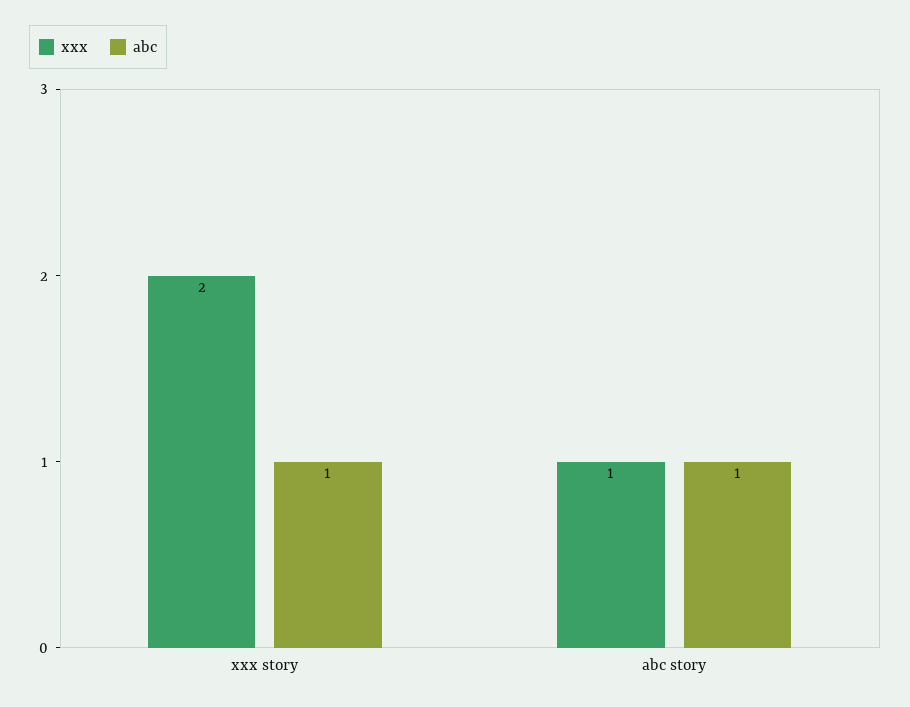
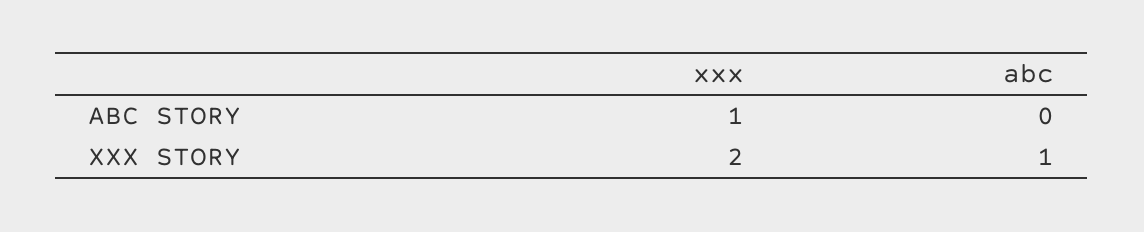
abc, abc story: 1 -> 0

